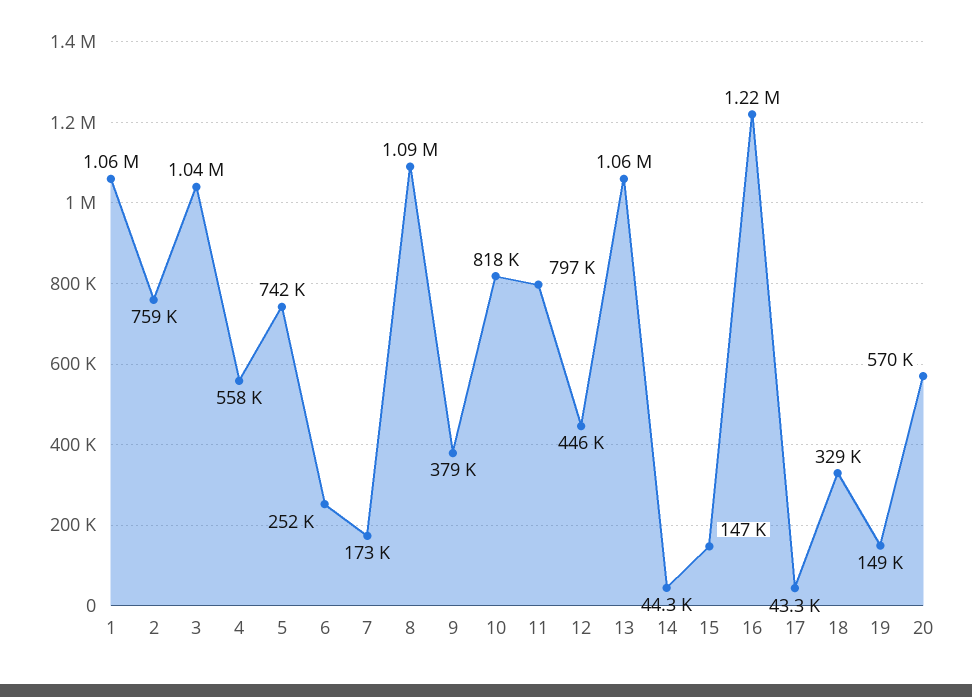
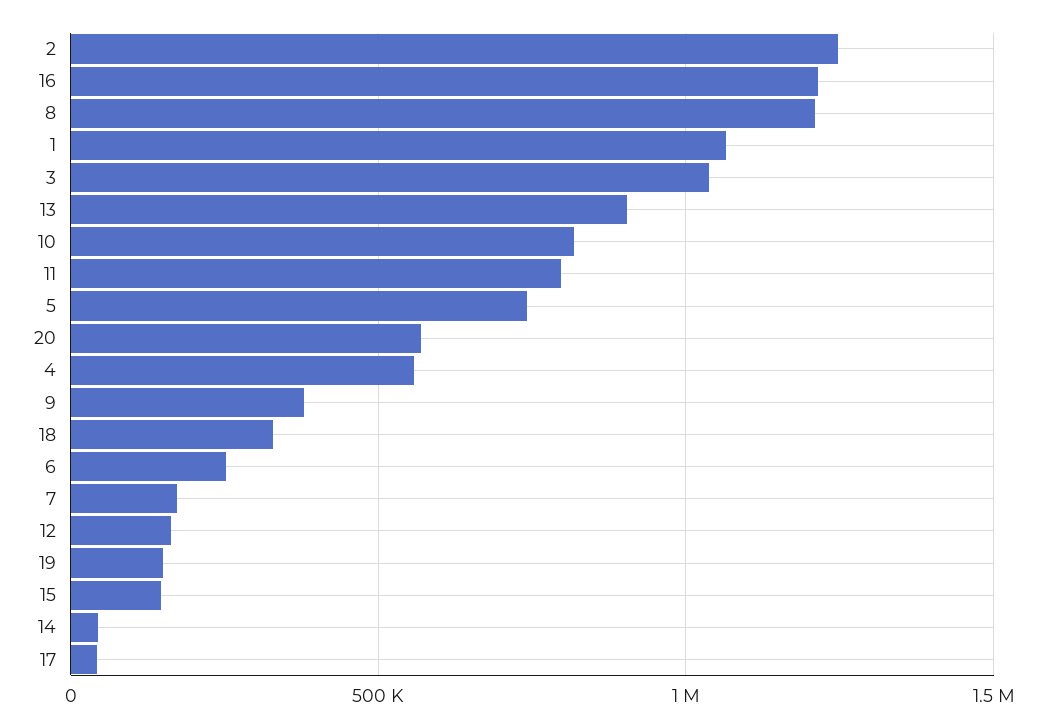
2: 759000 -> 1250000
8: 1090000 -> 1200000
12: 446000 -> 150000
13: 1060000 -> 900000

